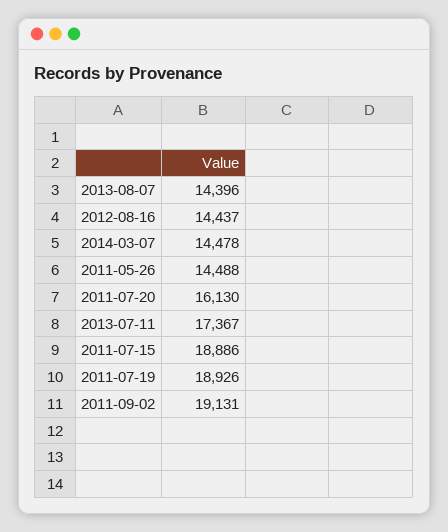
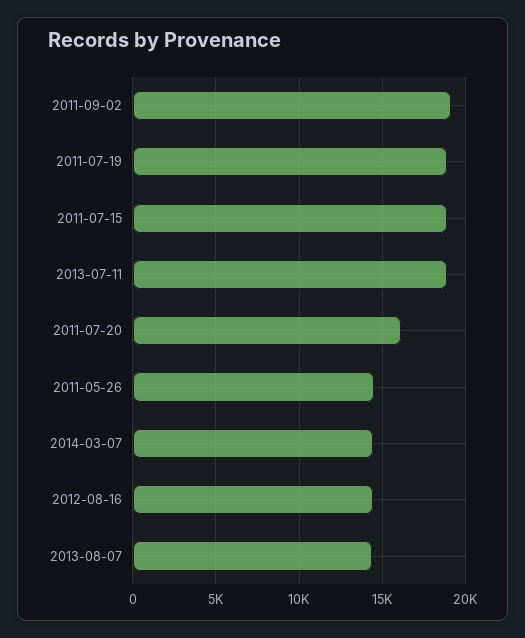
2013-07-11: 17367 -> 19000

